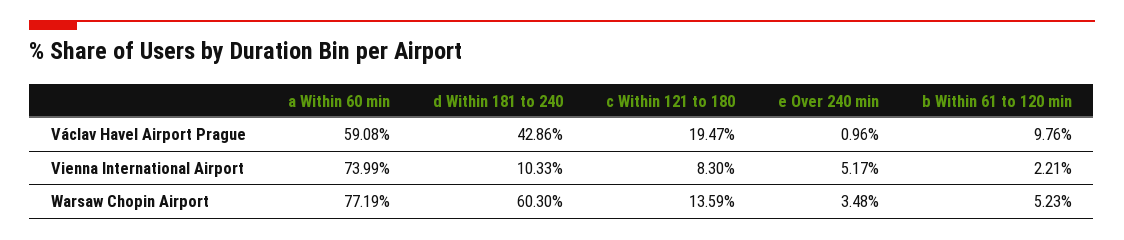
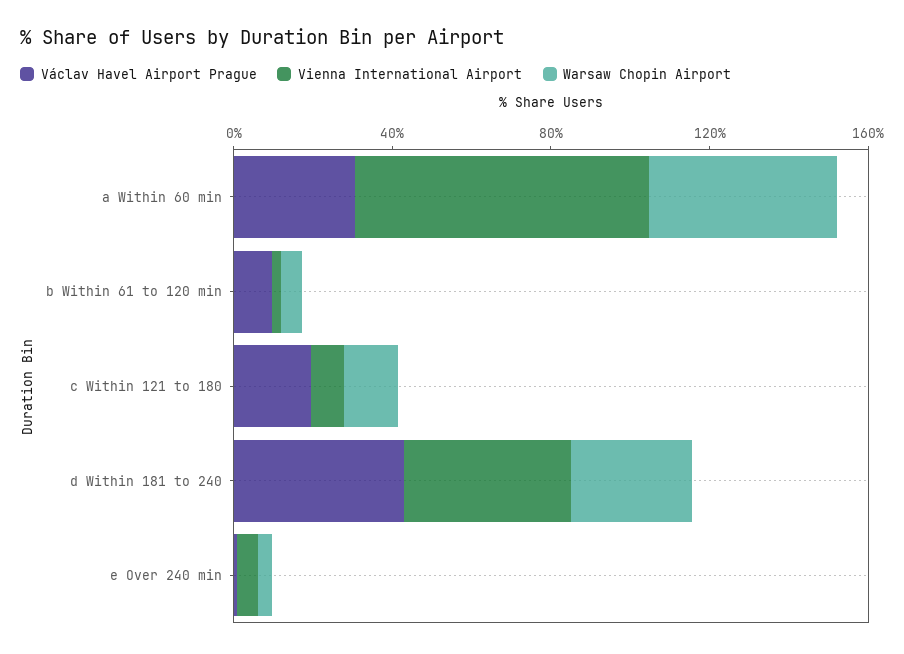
Václav Havel Airport Prague, a Within 60 min: 59.08 -> 30
Vienna International Airport, d Within 181 to 240: 10.33 -> 40
Warsaw Chopin Airport, a Within 60 min: 77.19 -> 50
Warsaw Chopin Airport, d Within 181 to 240: 60.3 -> 30

